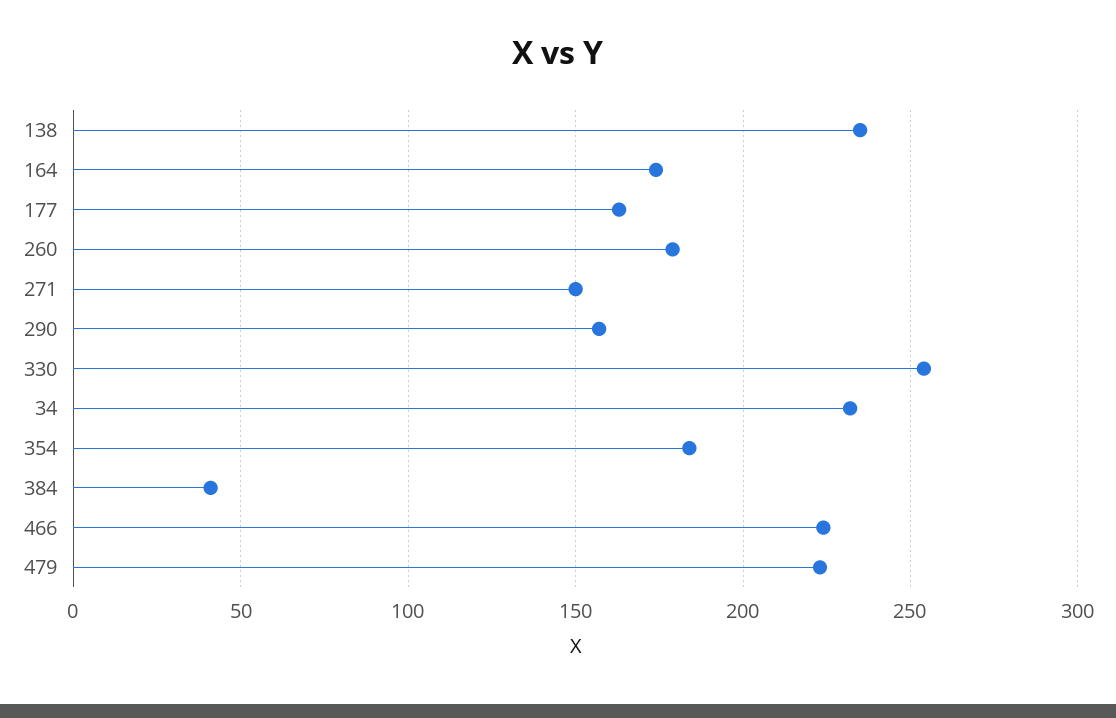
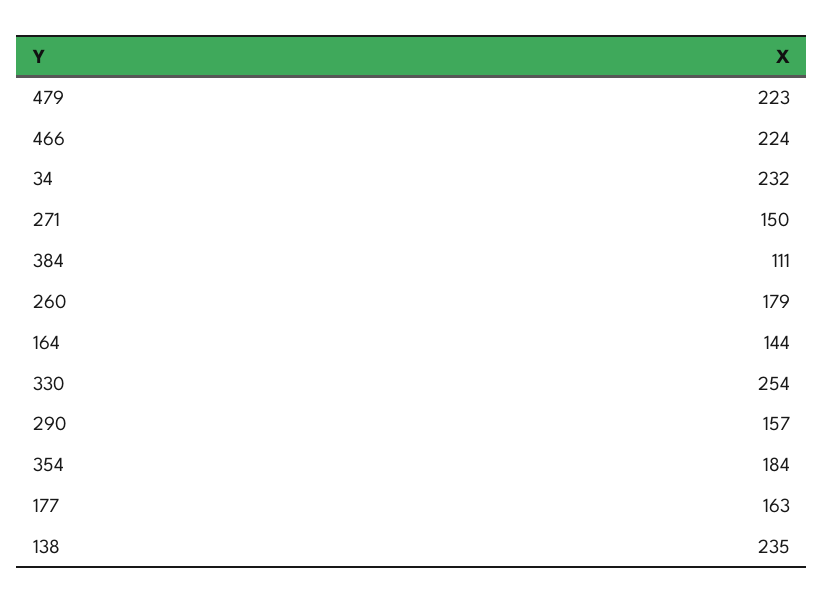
164: 175 -> 144
384: 40 -> 111

